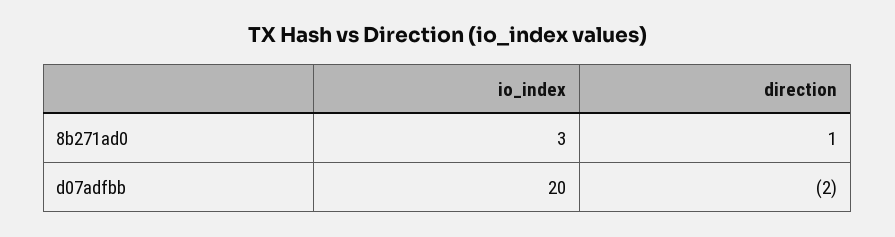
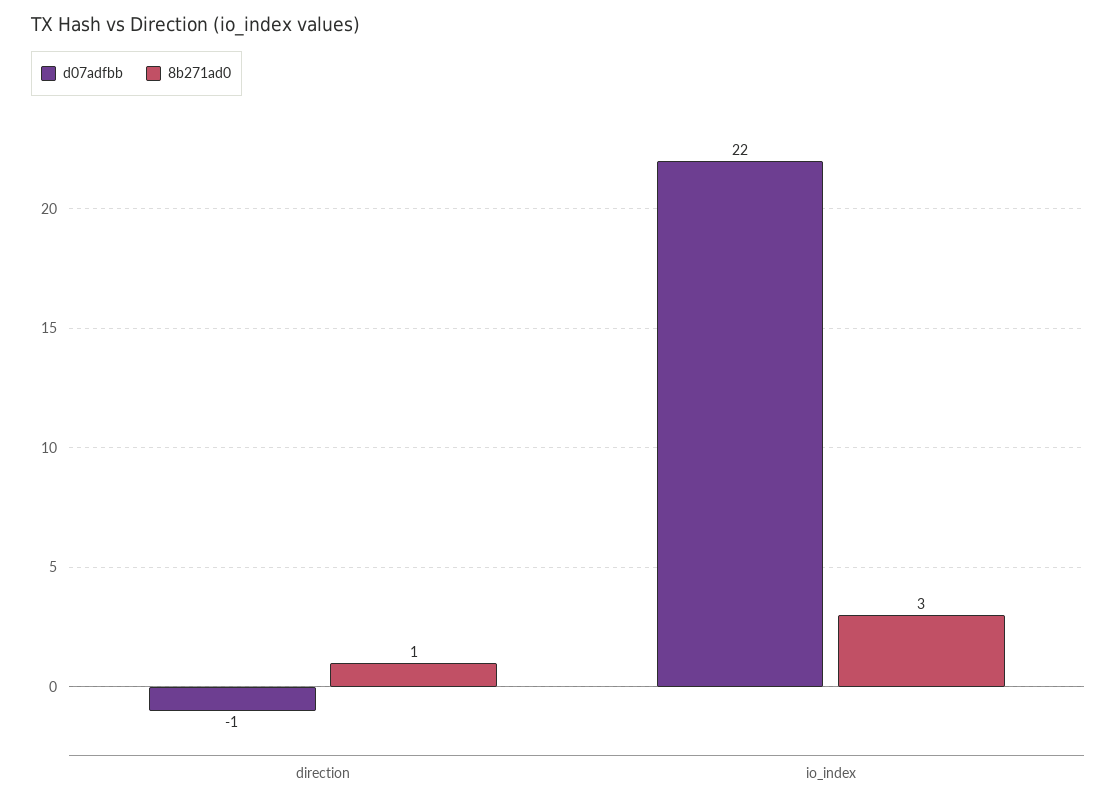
d07adfbb, io_index: 20 -> 22
d07adfbb, direction: -2 -> -1

